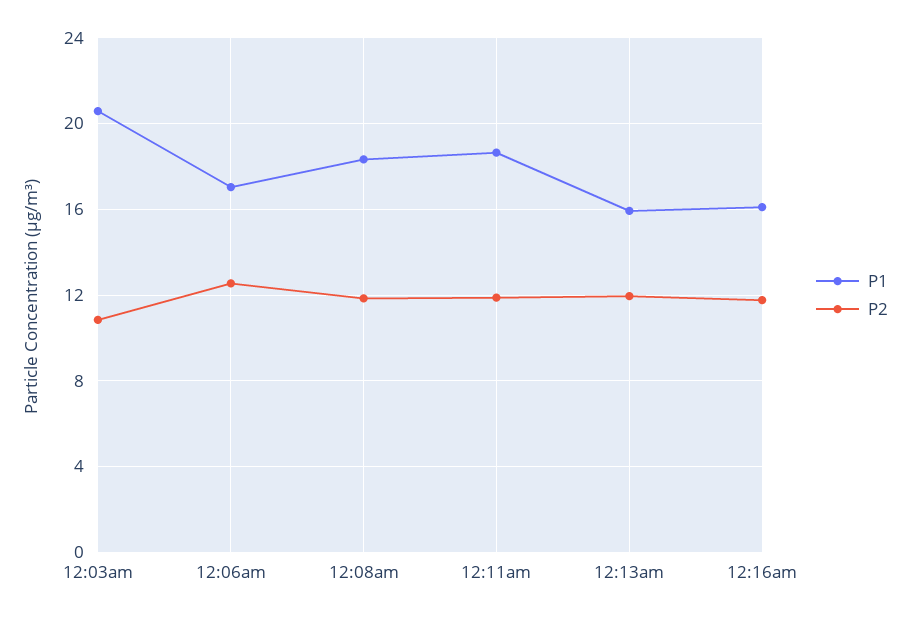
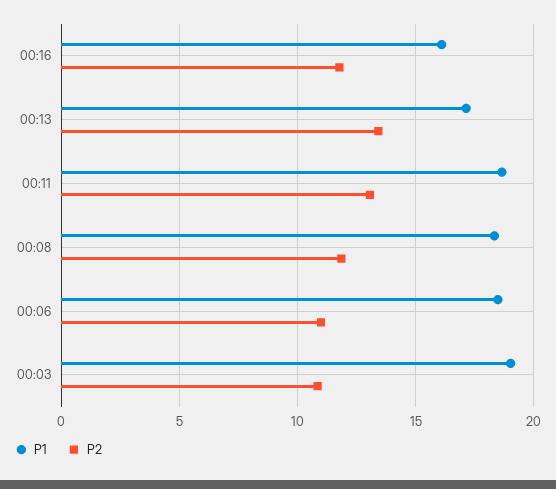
P1, 12:03am: 20.5 -> 19
P1, 12:06am: 17 -> 18.5
P2, 12:06am: 12.5 -> 11
P2, 12:11am: 12 -> 13
P1, 12:13am: 16 -> 17
P2, 12:13am: 12 -> 13.5

